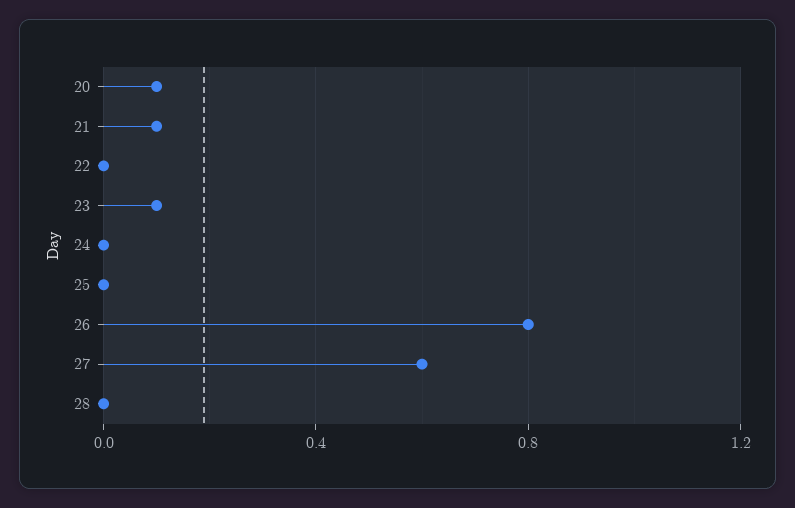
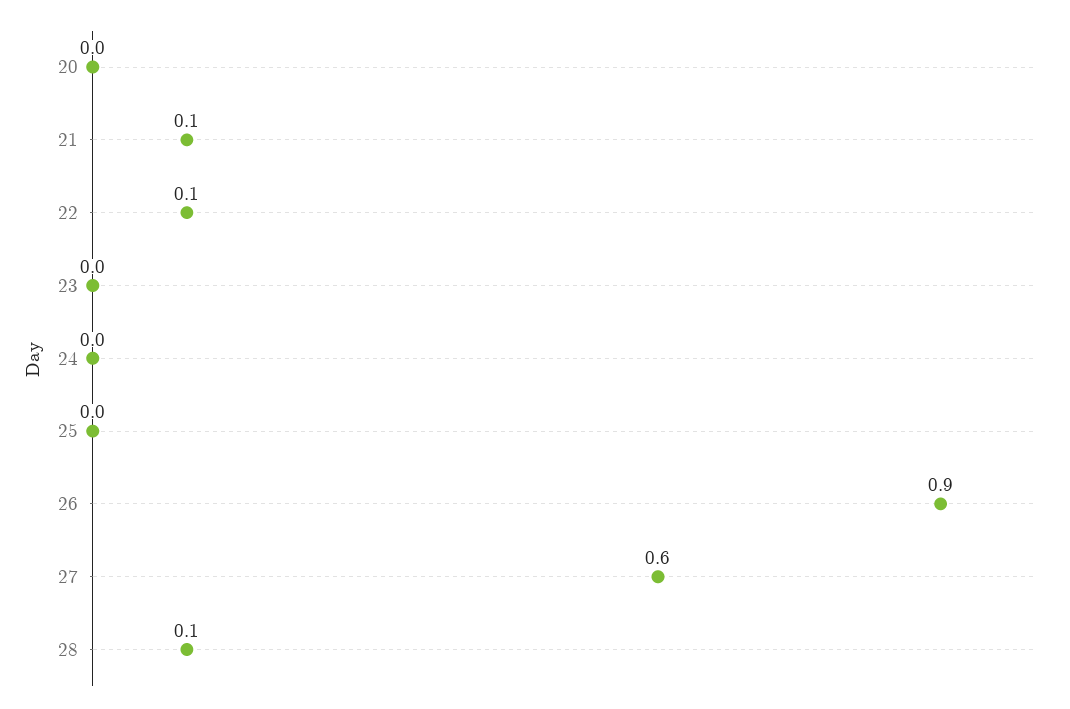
20: 0.1 -> 0
22: 0 -> 0.1
23: 0.1 -> 0
26: 0.8 -> 0.9
28: 0 -> 0.1

